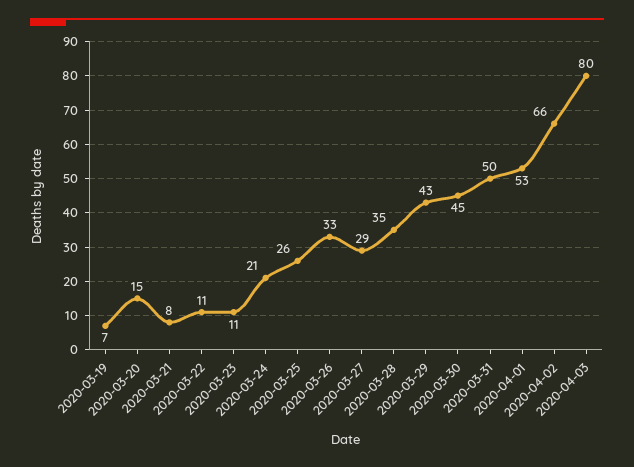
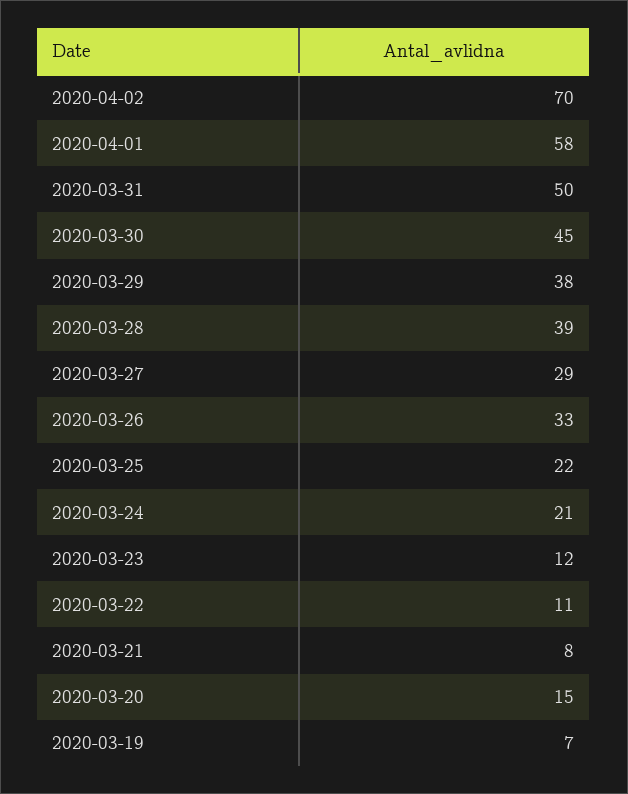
2020-03-23: 11 -> 12
2020-03-25: 26 -> 22
2020-03-28: 35 -> 39
2020-03-29: 43 -> 38
2020-04-01: 53 -> 58
2020-04-02: 66 -> 70
2020-04-03: 80 -> none

